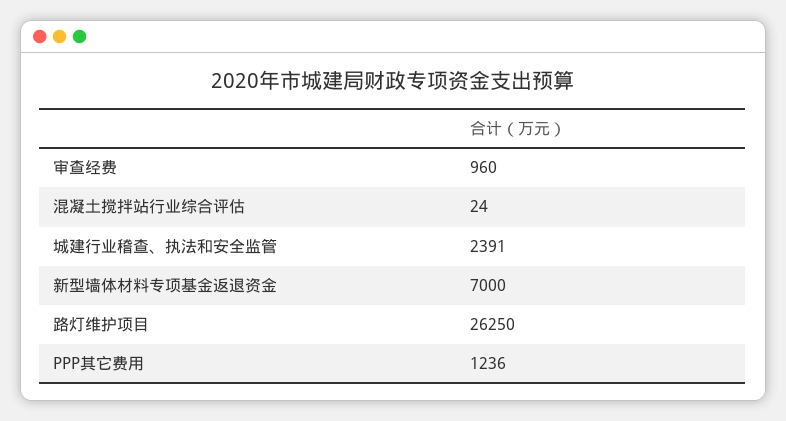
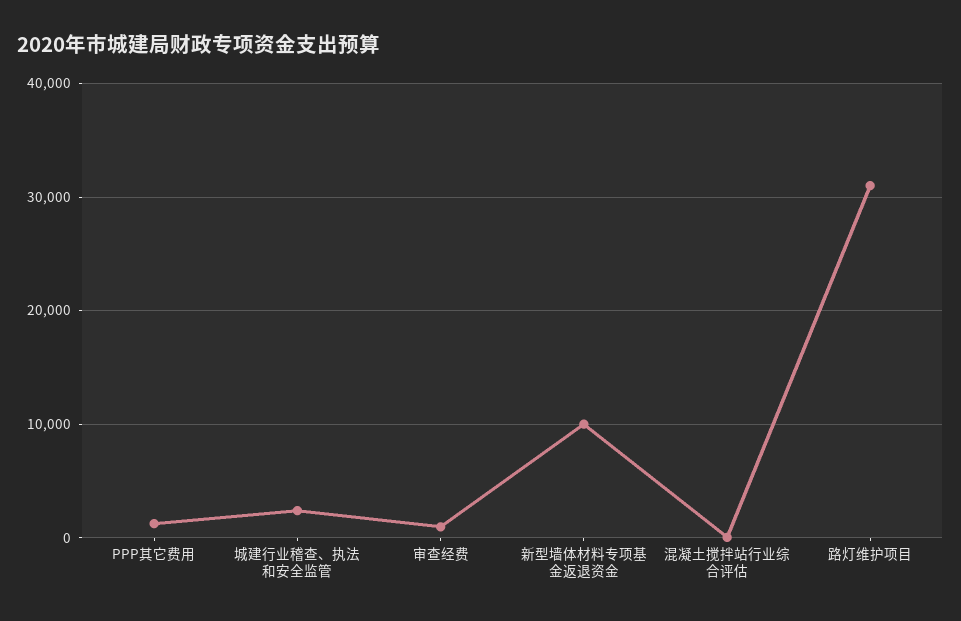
新型墙体材料专项基金返退资金: 7000 -> 10000
路灯维护项目: 26250 -> 31000

